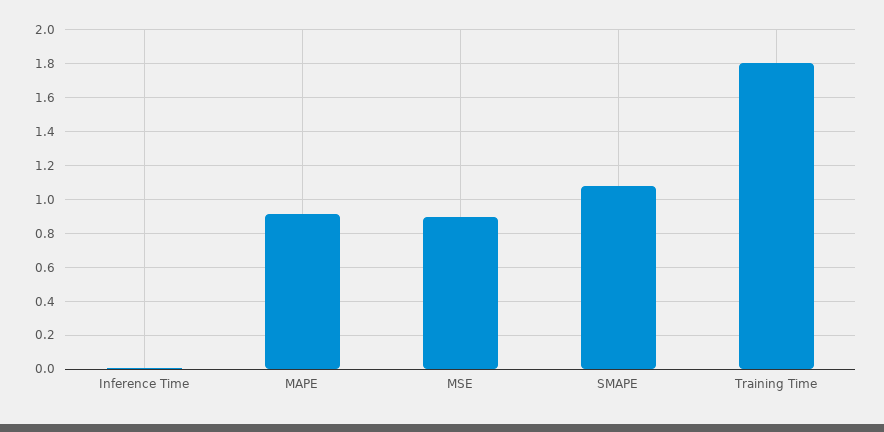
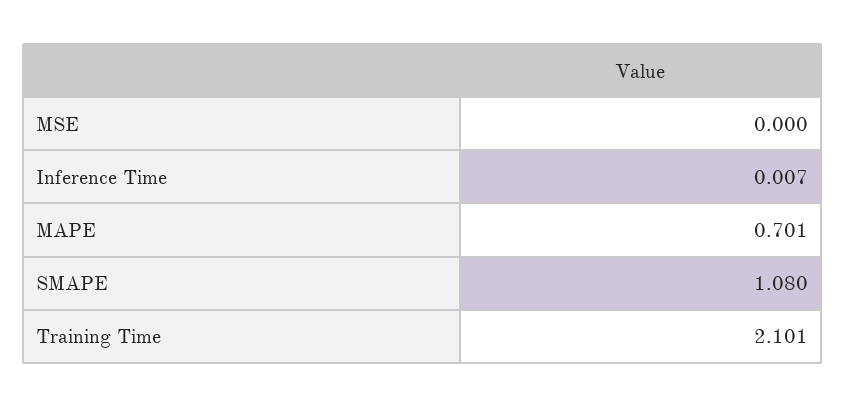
MAPE: 0.9 -> 0.701
MSE: 0.9 -> 0
Training Time: 1.8 -> 2.101

